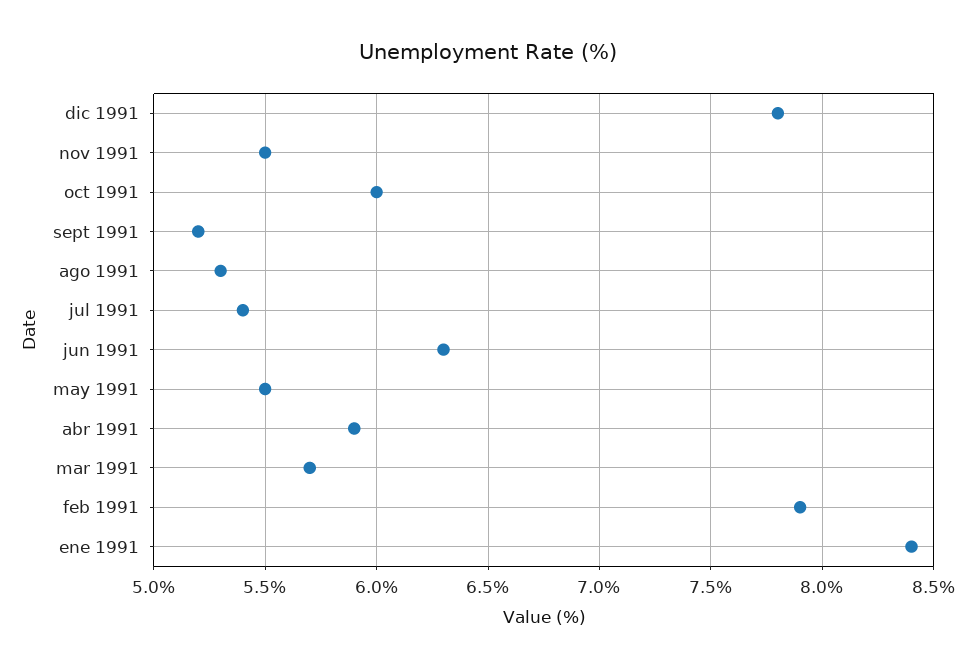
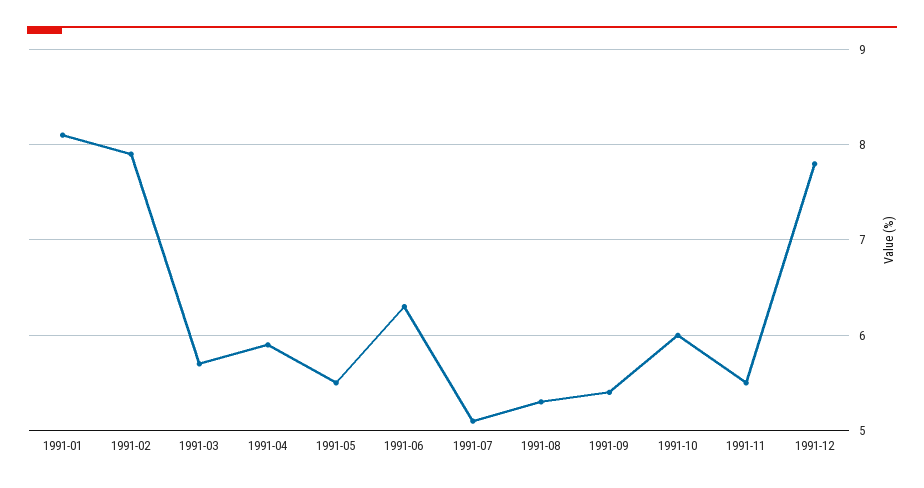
sept 1991: 5.2 -> 5.4
jul 1991: 5.4 -> 5.1
ene 1991: 8.4 -> 8.1

